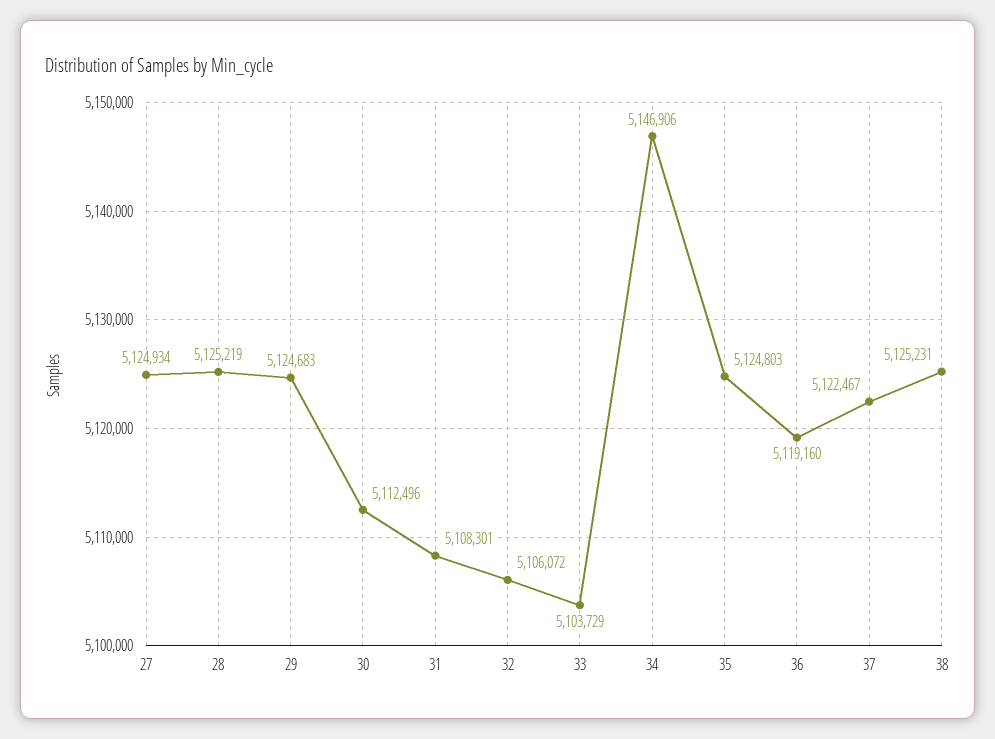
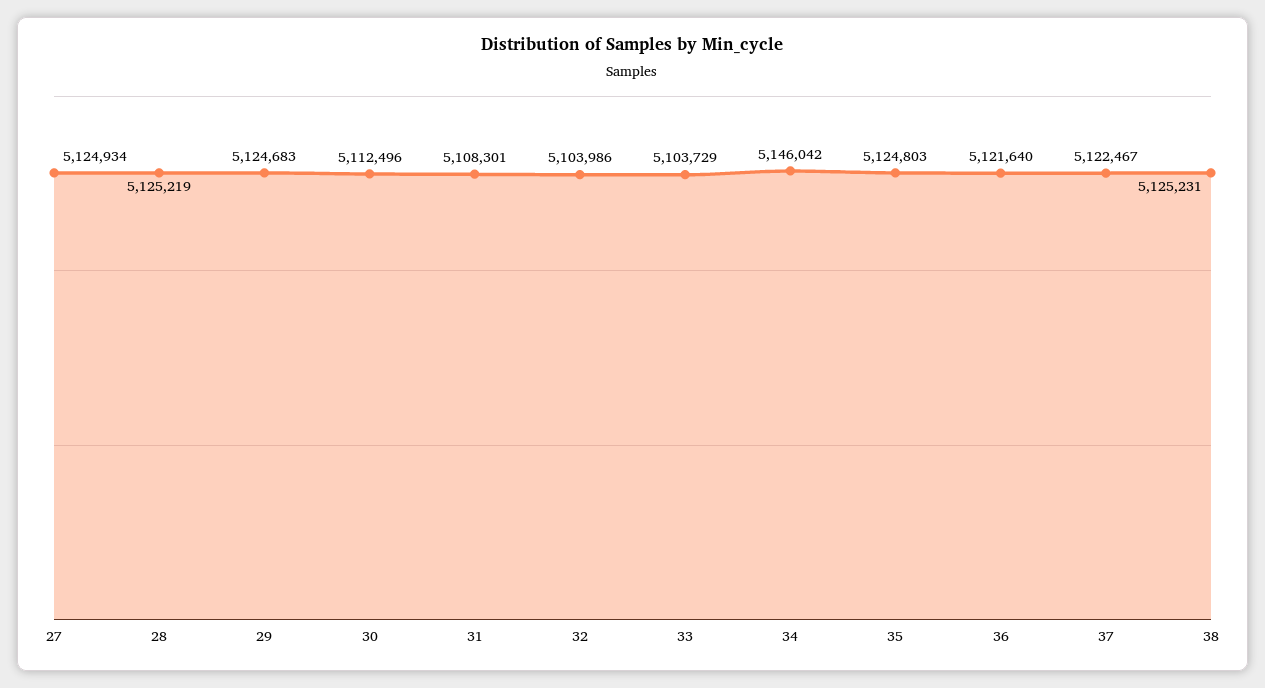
32: 5106072 -> 5103986
34: 5146906 -> 5146042
36: 5119160 -> 5121640

